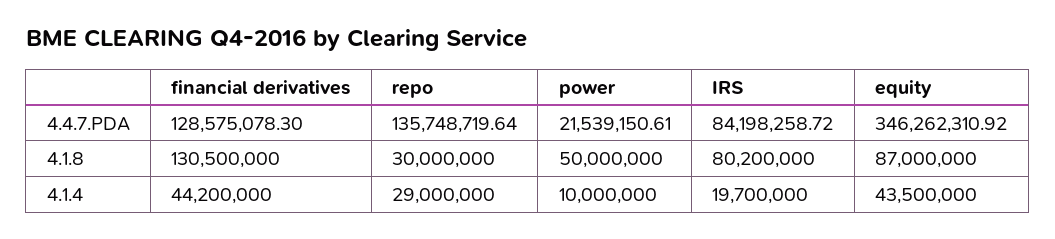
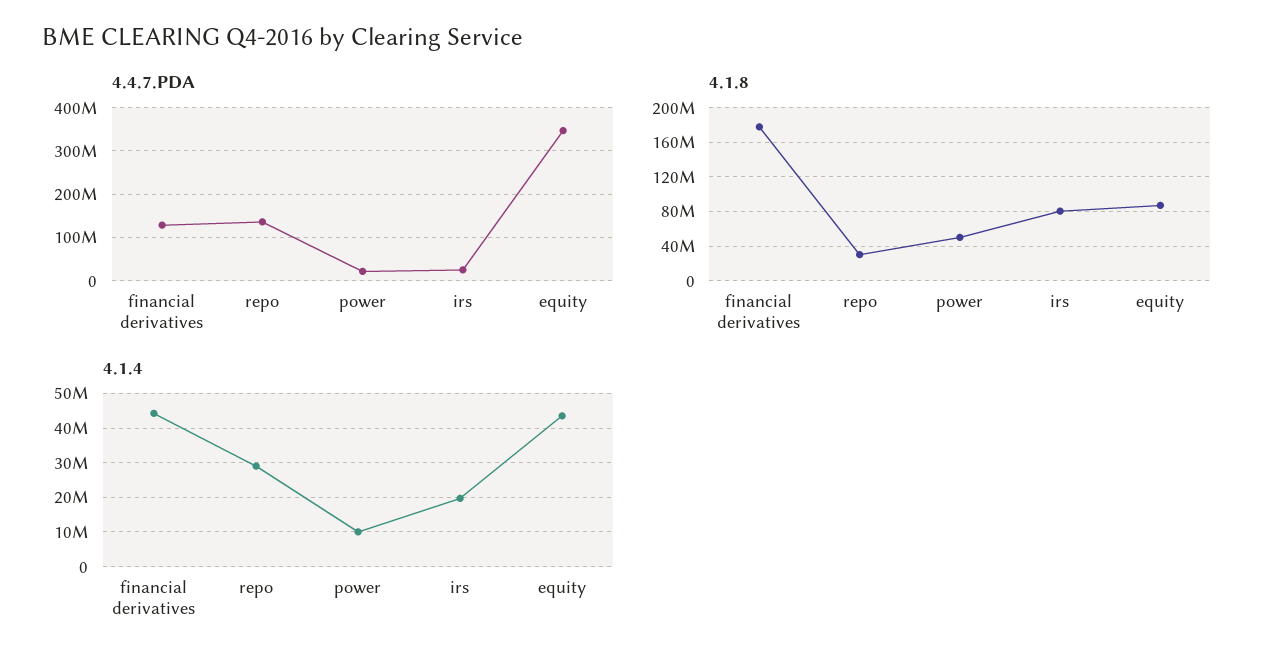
4.4.7.PDA, IRS: 84198258.72 -> 20000000
4.1.8, financial derivatives: 130500000 -> 180000000

